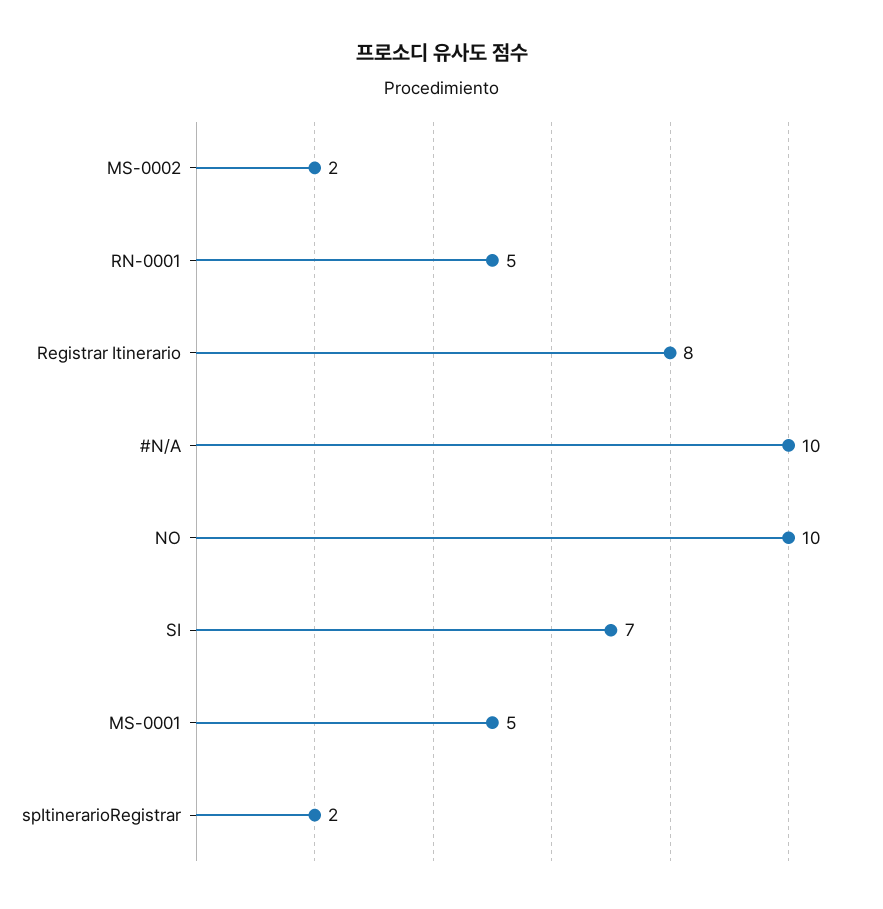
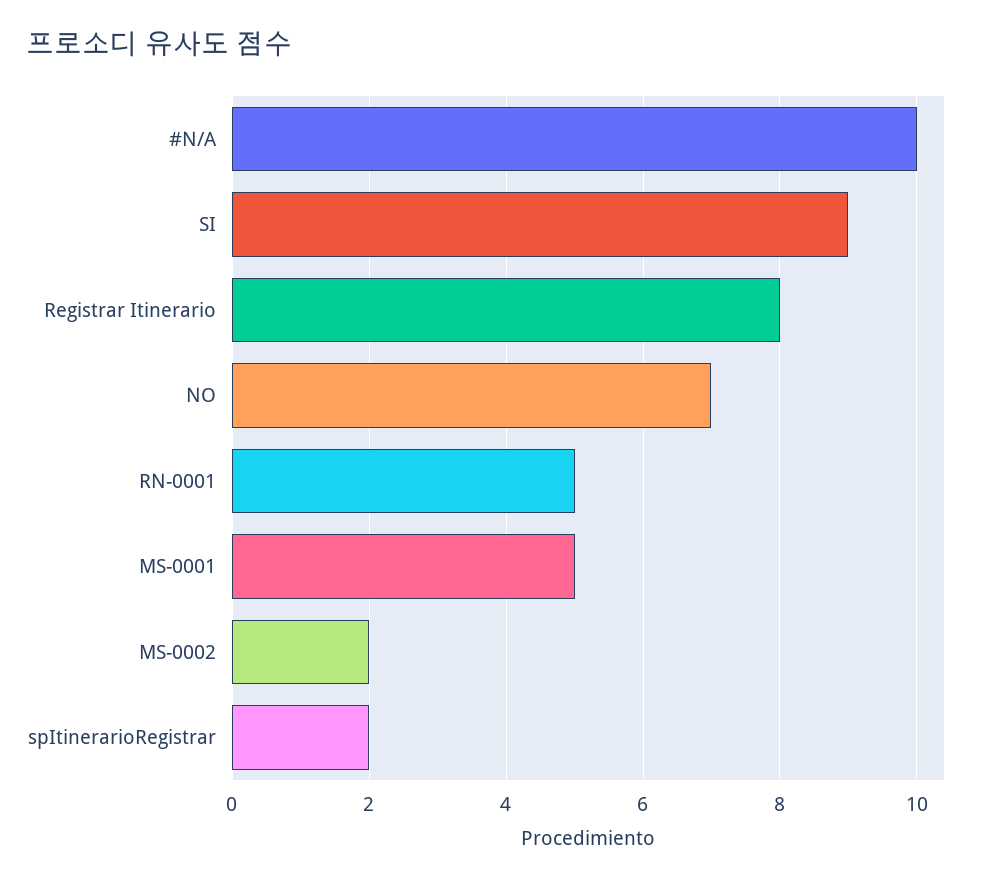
NO: 10 -> 7
SI: 7 -> 9

